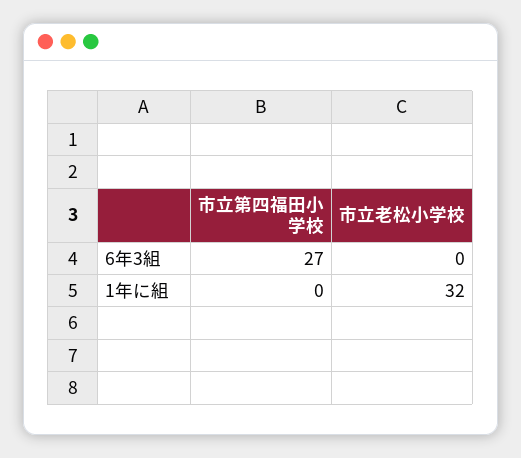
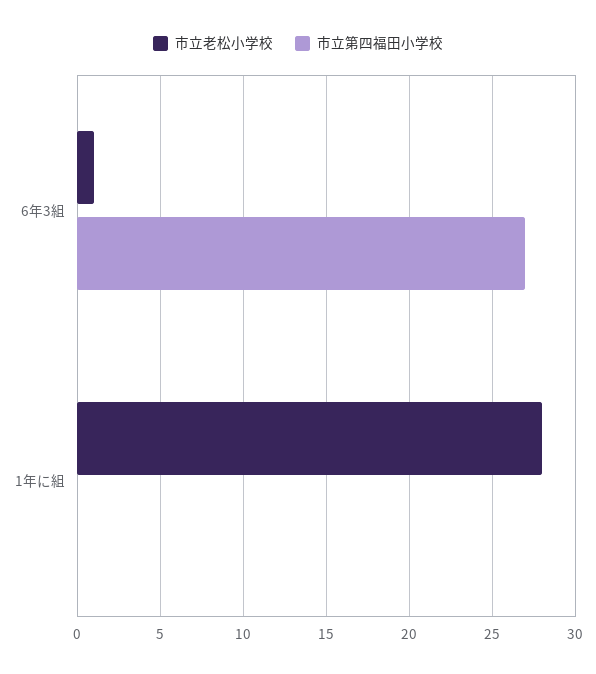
市立老松小学校, 6年3組: 0 -> 1
市立老松小学校, 1年に組: 32 -> 28

